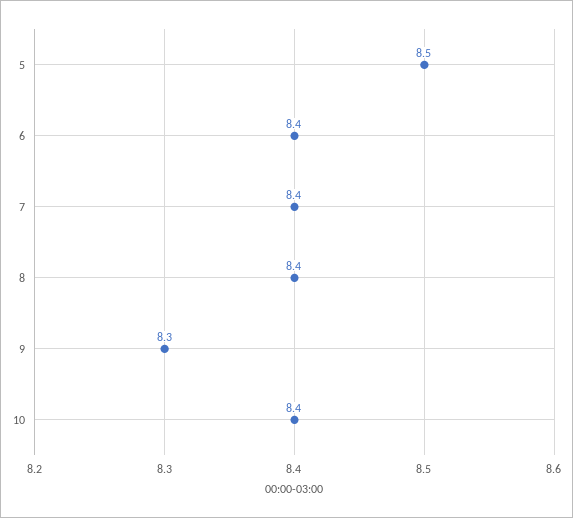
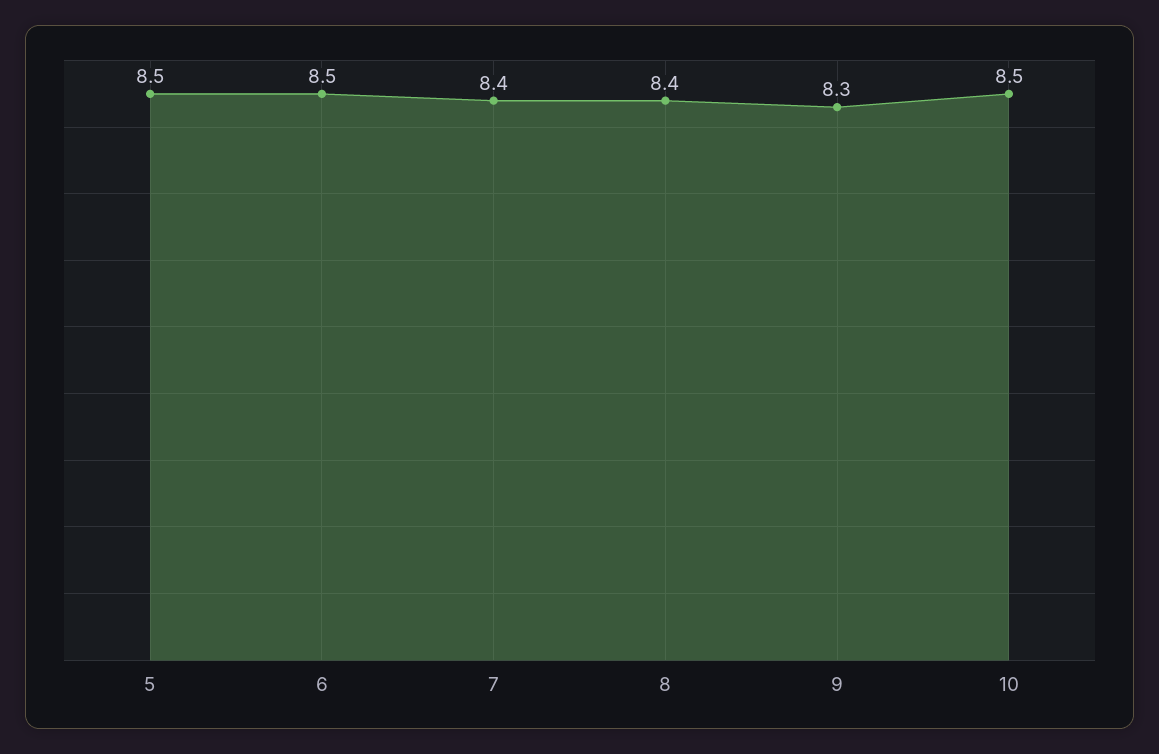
6: 8.4 -> 8.5
10: 8.4 -> 8.5

